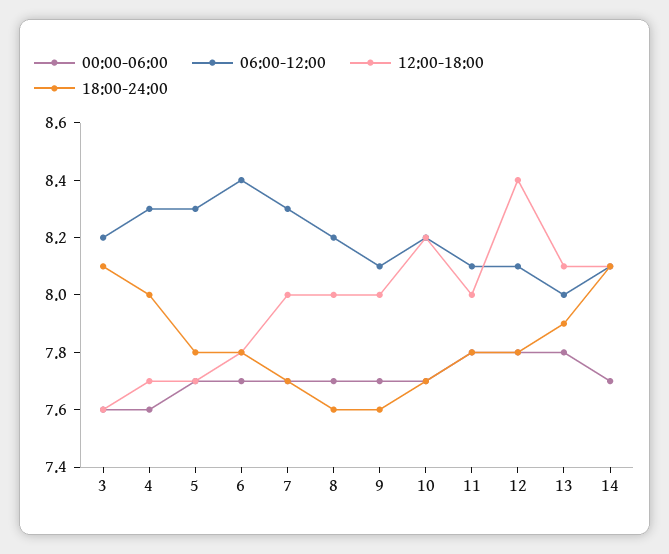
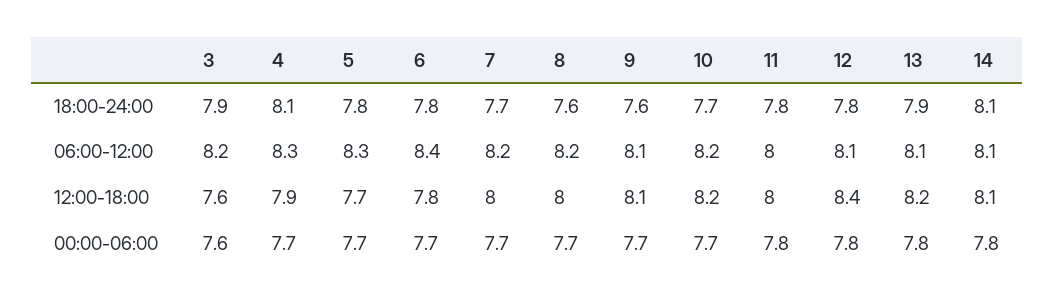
18:00-24:00, 3: 8.1 -> 7.9
00:00-06:00, 4: 7.6 -> 7.7
12:00-18:00, 4: 7.7 -> 7.9
18:00-24:00, 4: 8 -> 8.1
06:00-12:00, 7: 8.3 -> 8.2
12:00-18:00, 9: 8 -> 8.1
06:00-12:00, 11: 8.1 -> 8
06:00-12:00, 13: 8 -> 8.1
12:00-18:00, 13: 8.1 -> 8.2
00:00-06:00, 14: 7.7 -> 7.8

